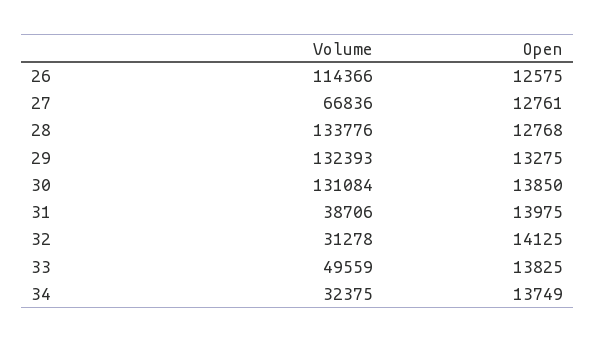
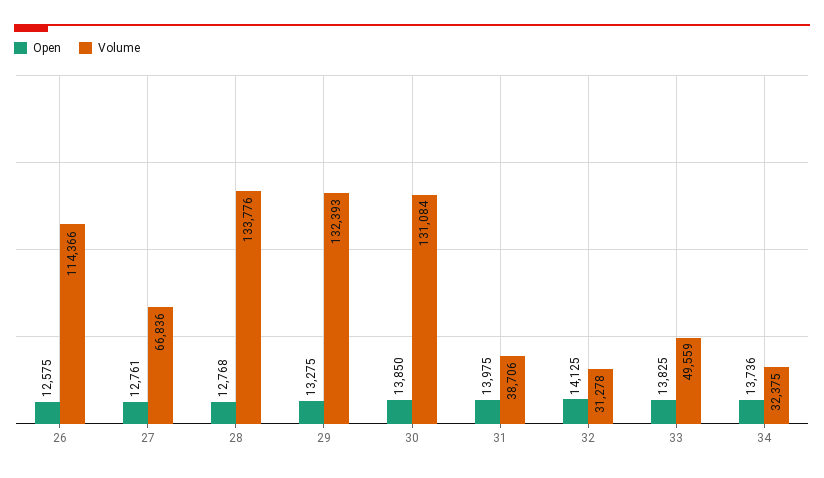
Open, 34: 13749 -> 13736

